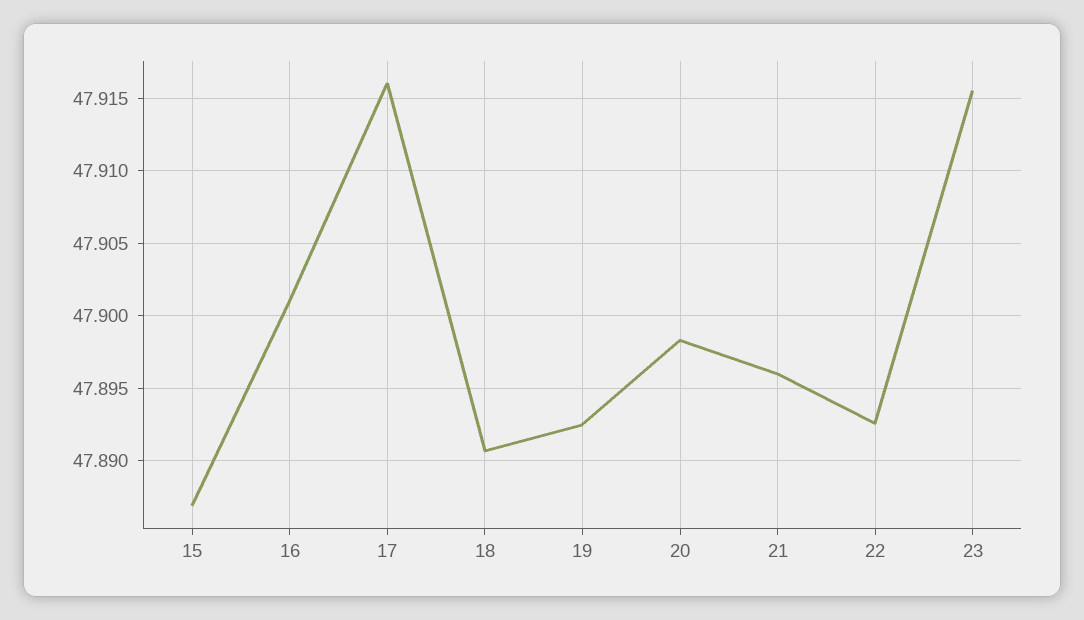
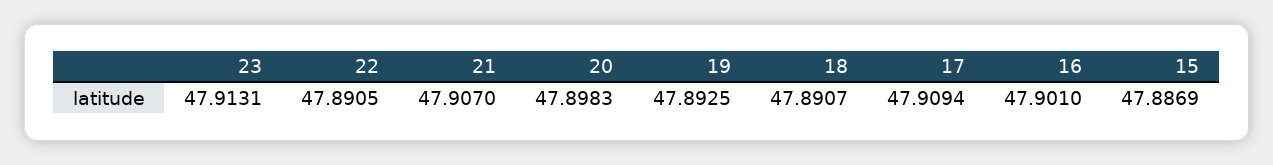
17: 47.916 -> 47.9094
21: 47.896 -> 47.907
22: 47.8925 -> 47.8905
23: 47.9155 -> 47.9131

